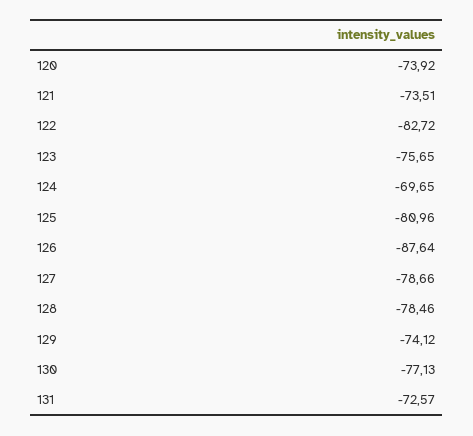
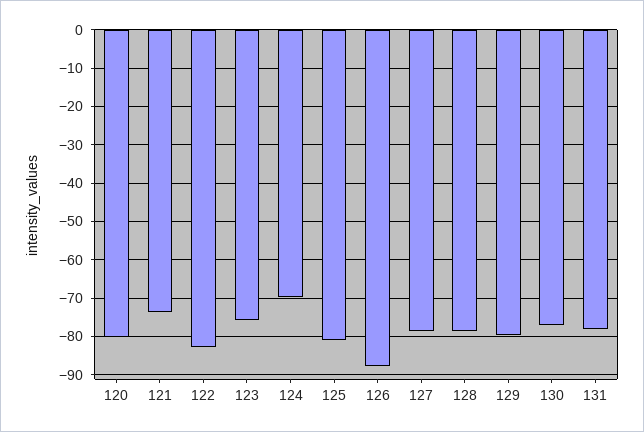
120: -73.92 -> -80
129: -74.12 -> -80
131: -72.57 -> -78

